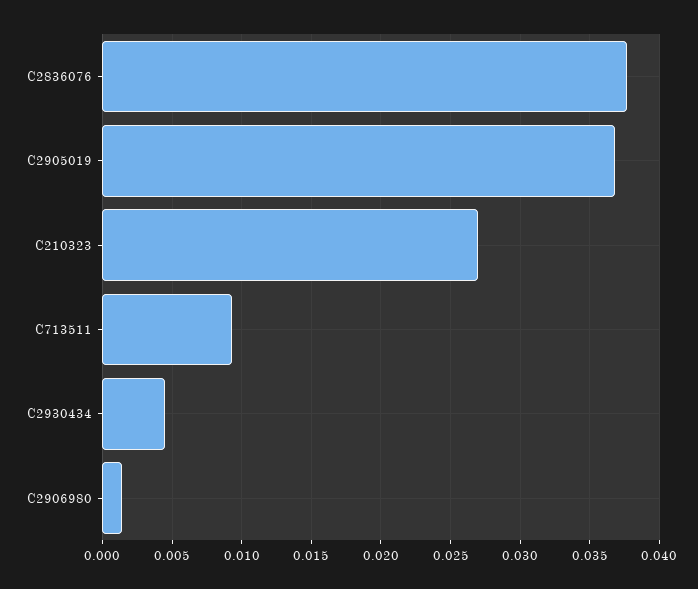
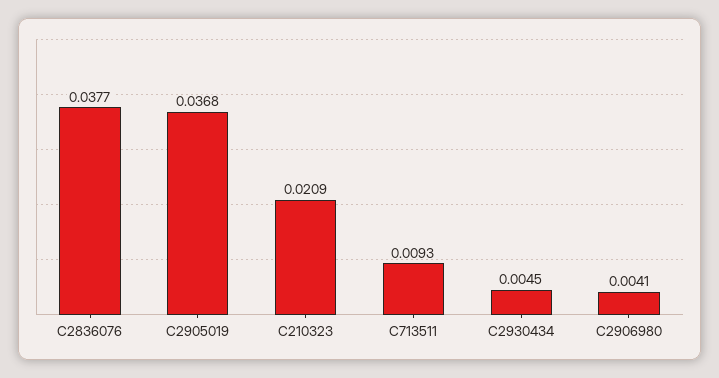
C210323: 0.027 -> 0.0209
C2906980: 0.0015 -> 0.0041

